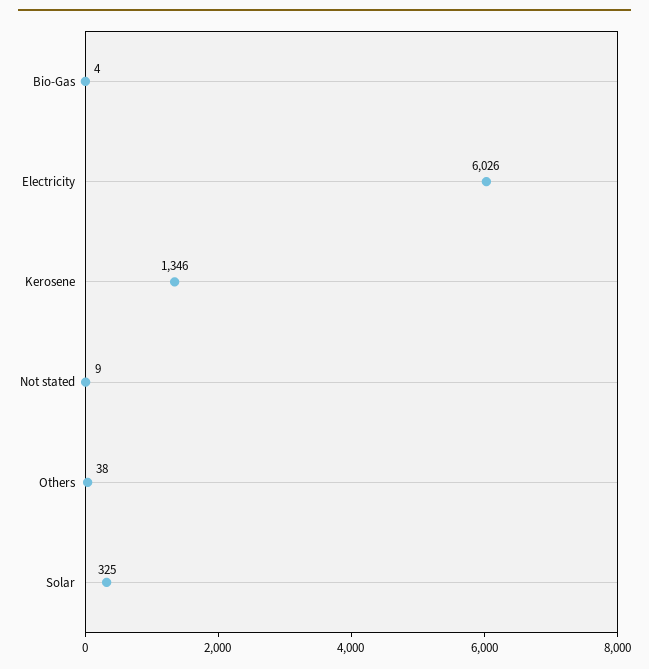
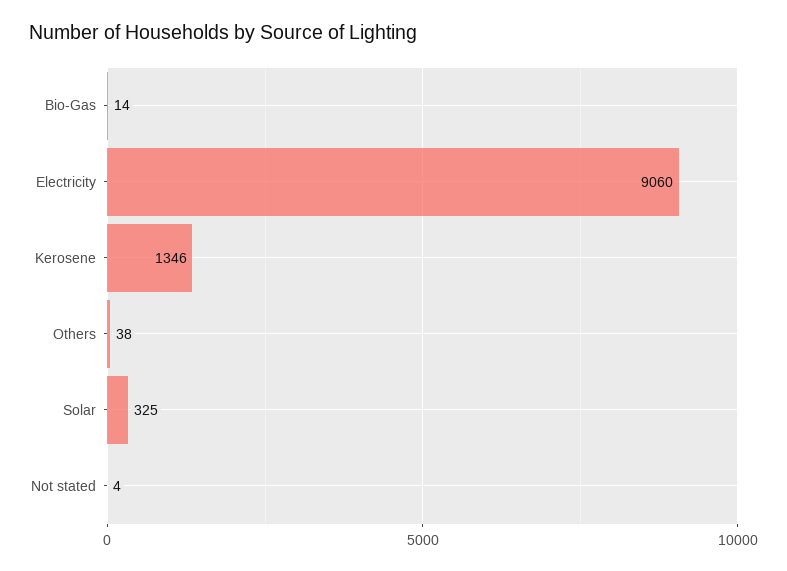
Bio-Gas: 4 -> 14
Electricity: 6026 -> 9060
Not stated: 9 -> 4

